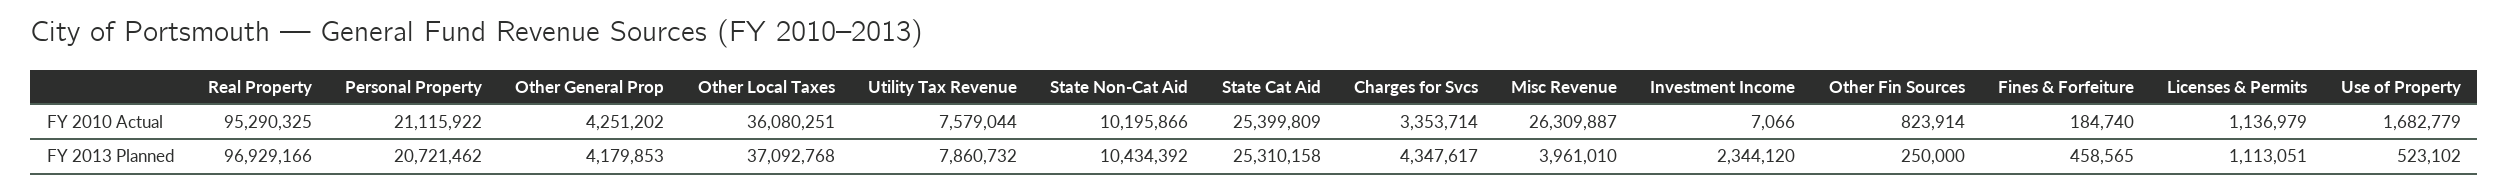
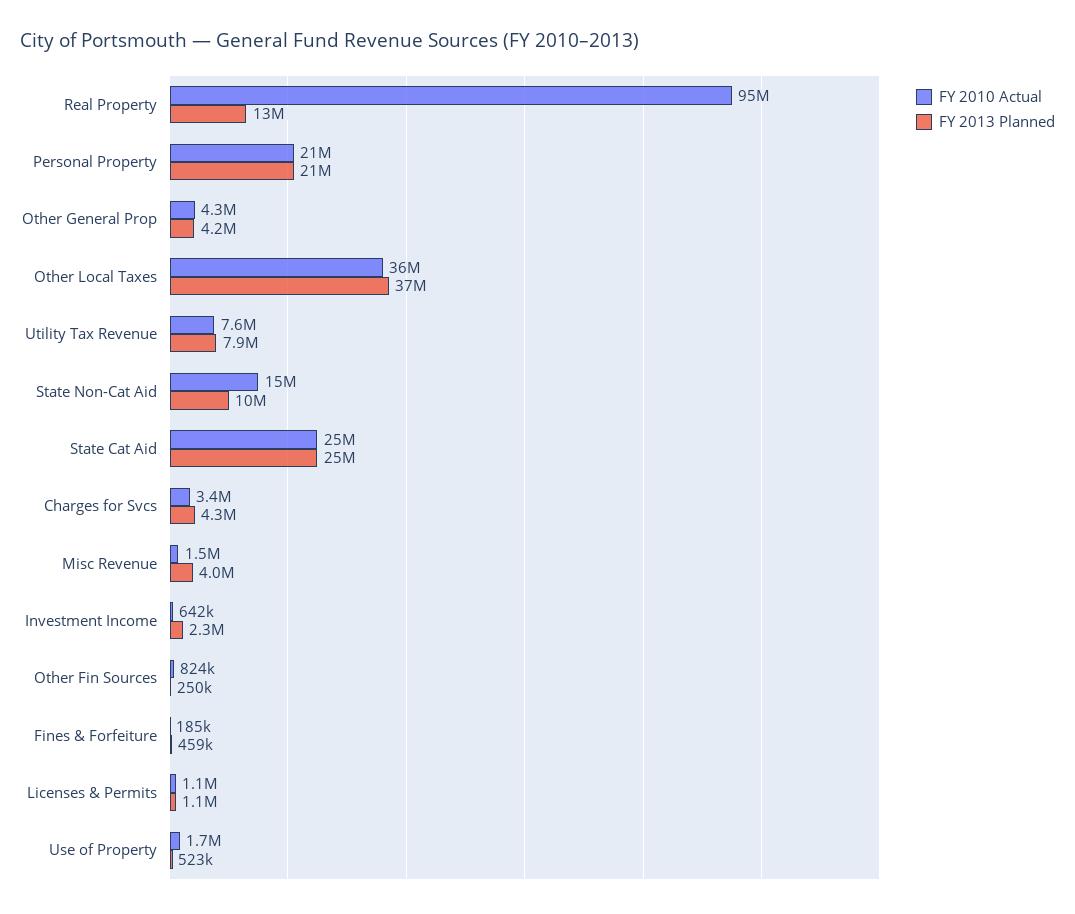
FY 2010 Actual, State Non-Cat Aid: 10195866 -> 15000000
FY 2010 Actual, Misc Revenue: 26309887 -> 1500000
FY 2010 Actual, Investment Income: 7066 -> 642000
FY 2013 Planned, Real Property: 96929166 -> 13000000

